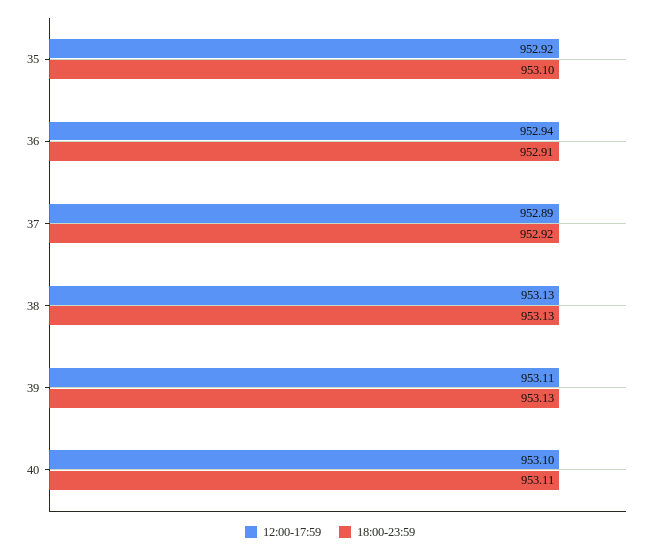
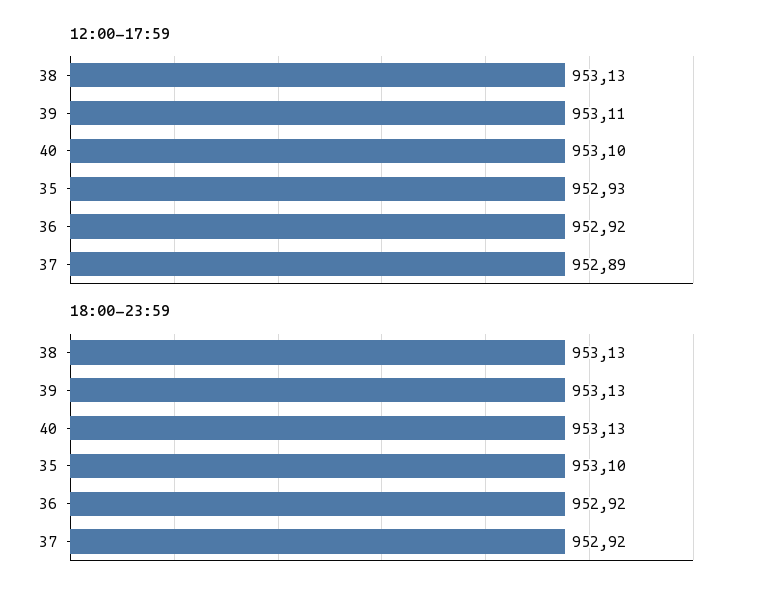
12:00-17:59, 35: 952.92 -> 952.93
12:00-17:59, 36: 952.94 -> 952.92
18:00-23:59, 36: 952.91 -> 952.92
18:00-23:59, 40: 953.11 -> 953.13

